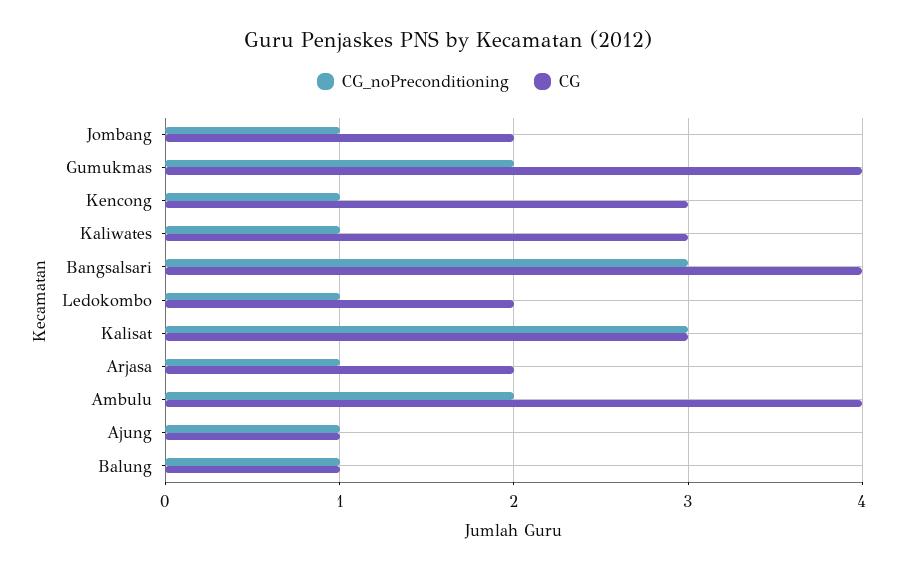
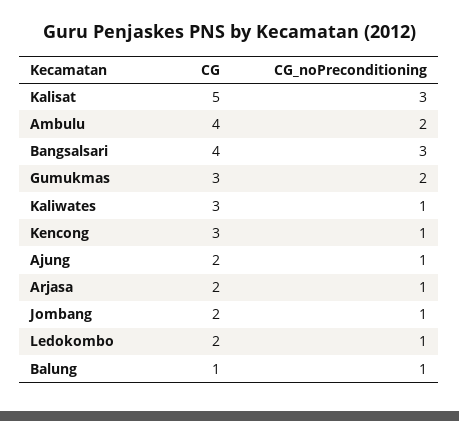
CG, Gumukmas: 4 -> 3
CG, Kalisat: 3 -> 5
CG, Ajung: 1 -> 2

